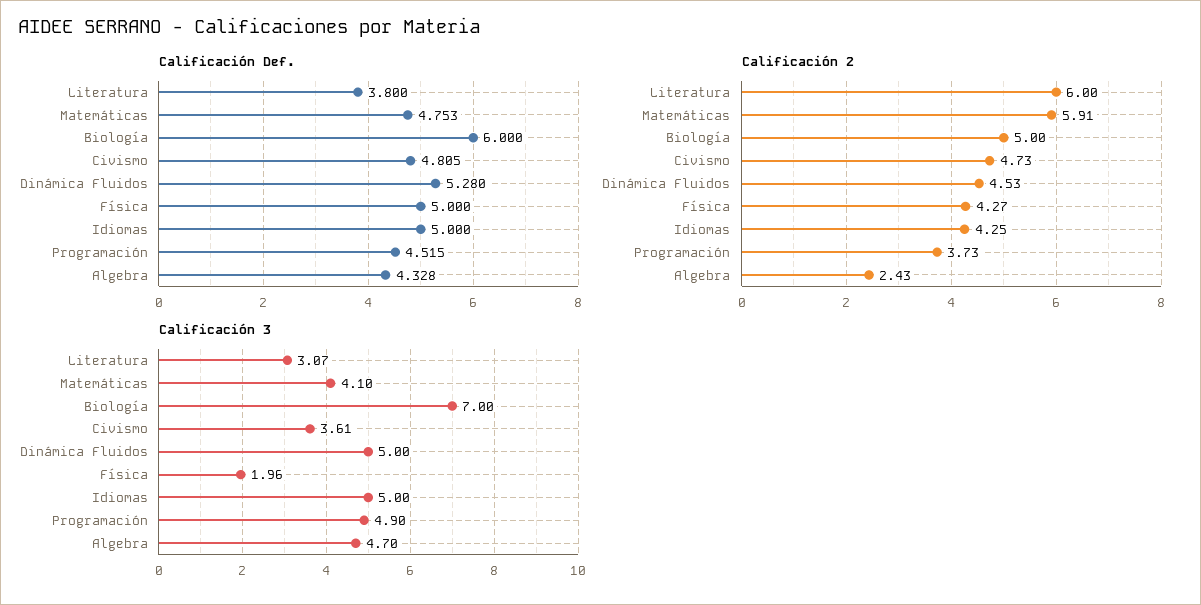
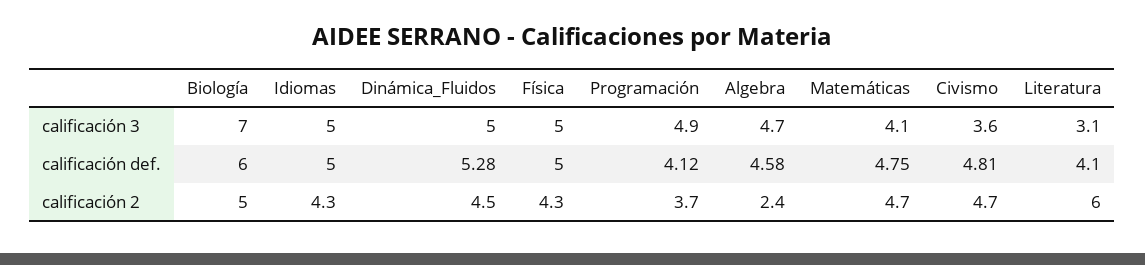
Calificación Def., Literatura: 3.8 -> 4.1
Calificación Def., Programación: 4.515 -> 4.12
Calificación Def., Algebra: 4.328 -> 4.58
Calificación 2, Matemáticas: 5.91 -> 4.7
Calificación 3, Física: 1.96 -> 5

